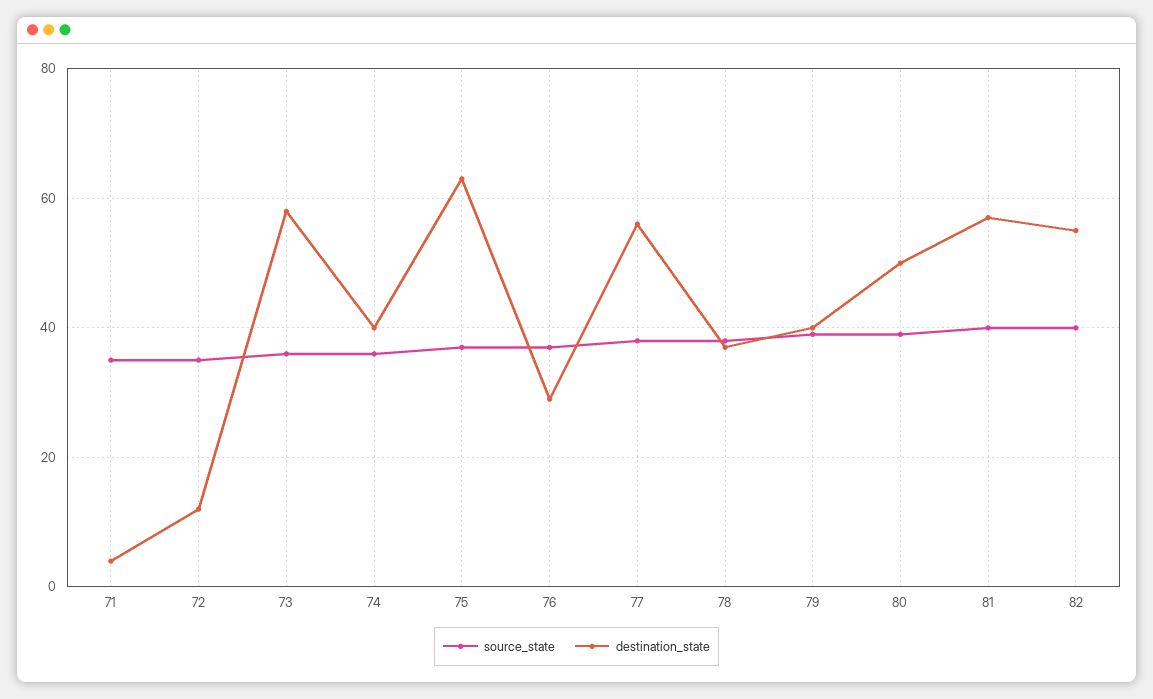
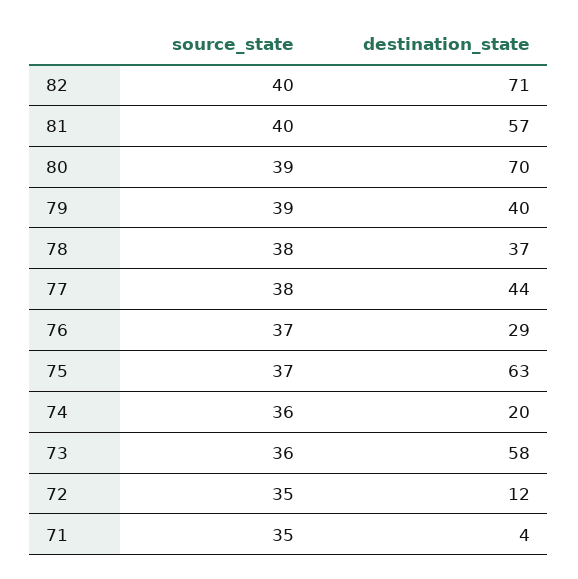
destination_state, 74: 40 -> 20
destination_state, 77: 55 -> 44
destination_state, 80: 50 -> 70
destination_state, 82: 55 -> 71

